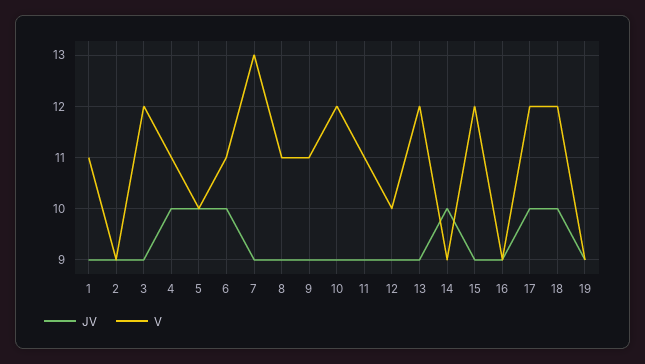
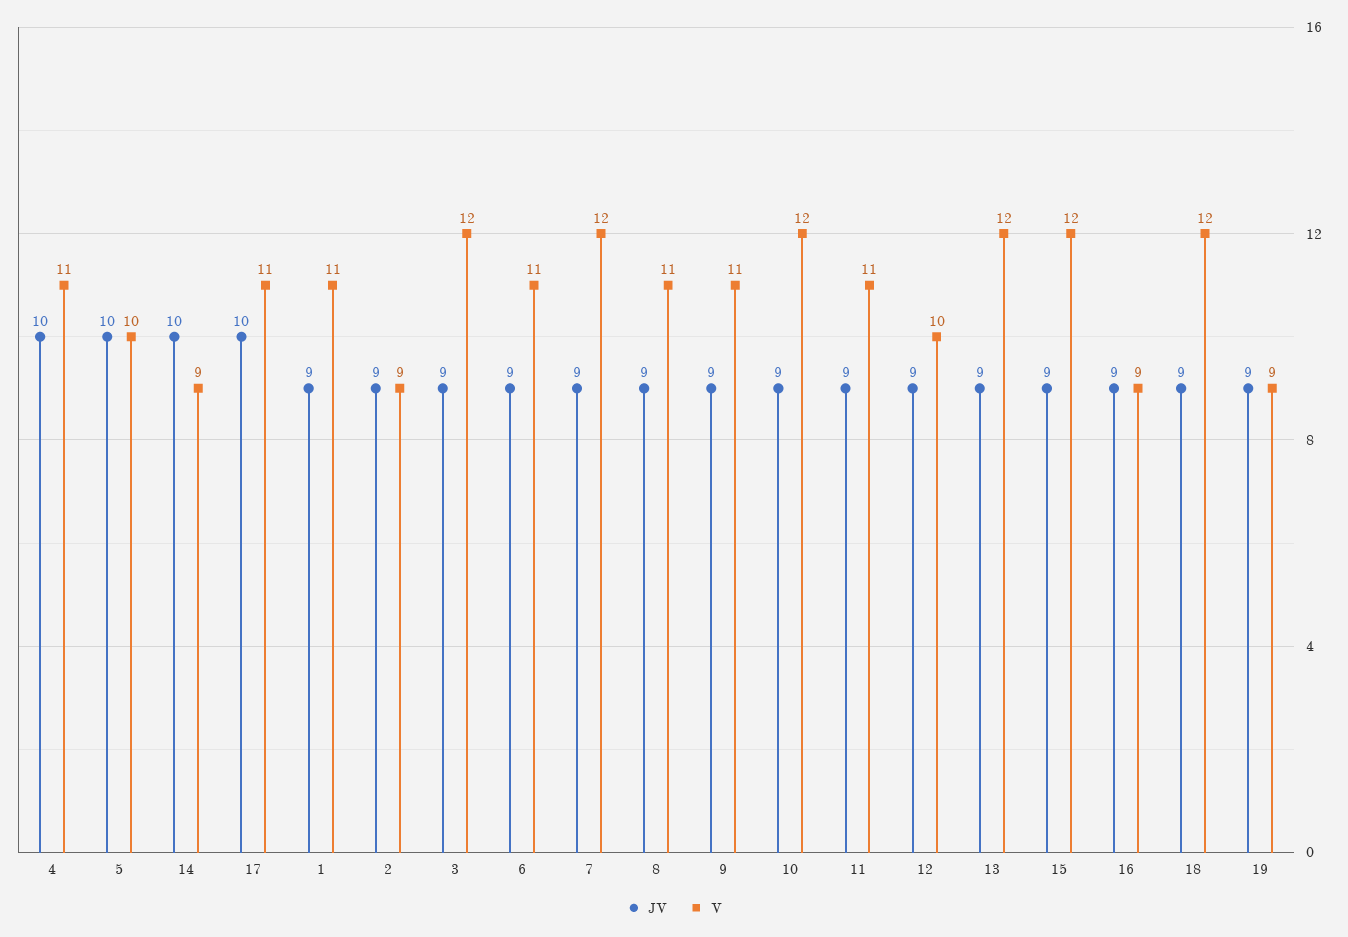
JV, 6: 10 -> 9
V, 7: 13 -> 12
V, 17: 12 -> 11
JV, 18: 10 -> 9

